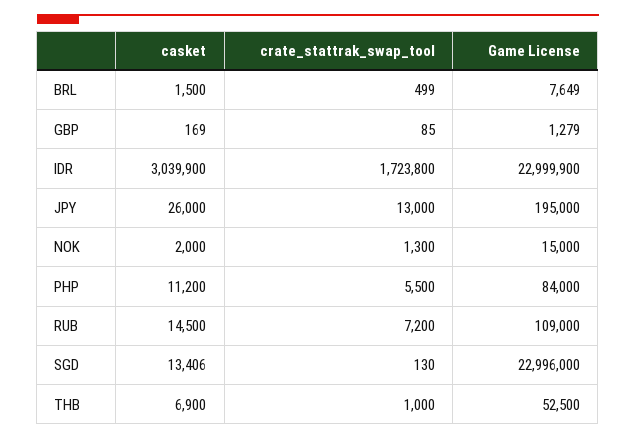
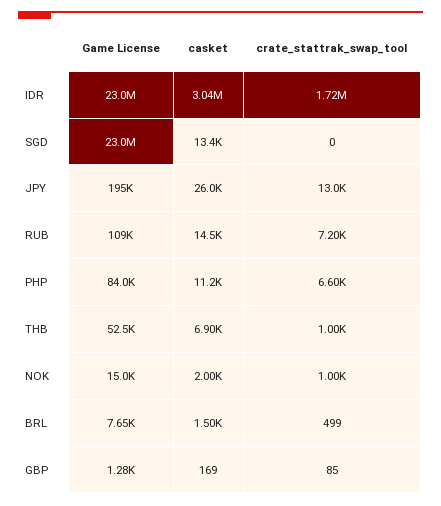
crate_stattrak_swap_tool, NOK: 1300 -> 1000
crate_stattrak_swap_tool, PHP: 5500 -> 6600
crate_stattrak_swap_tool, SGD: 130 -> 0

